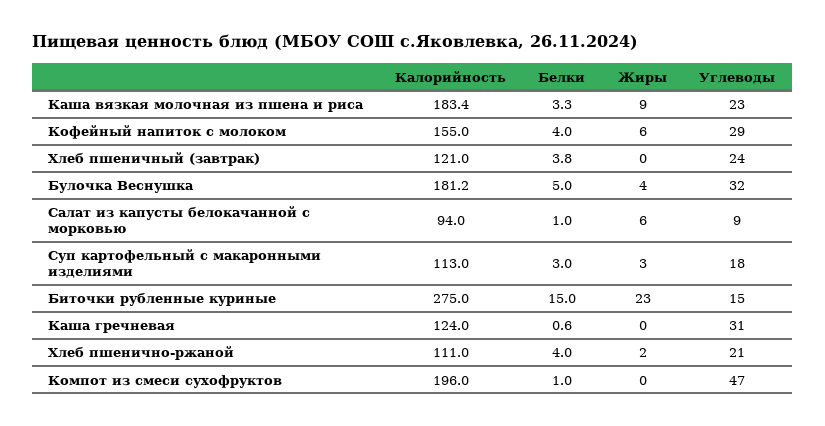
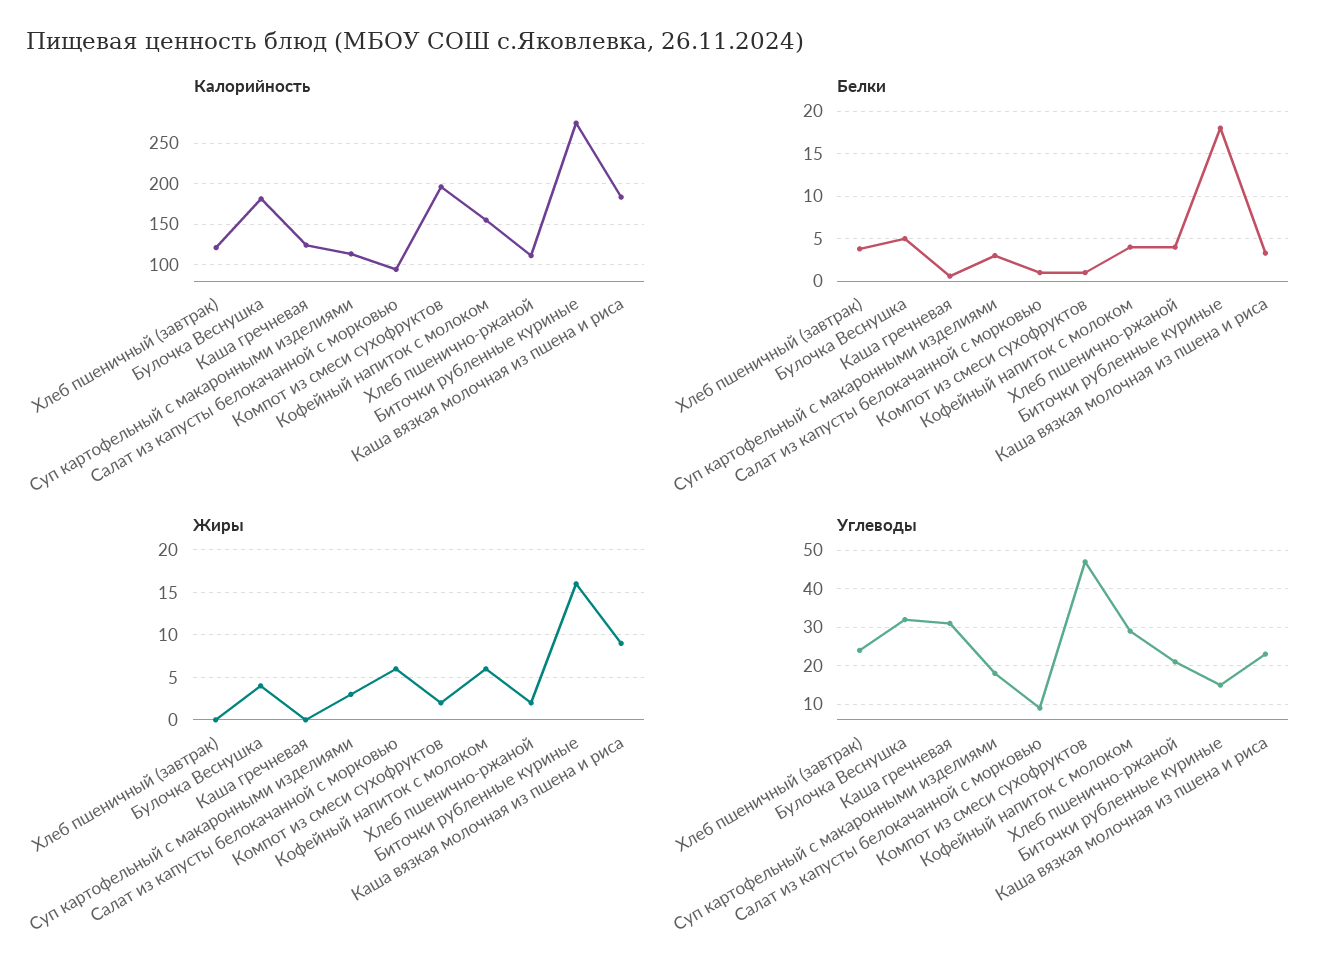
Белки, Биточки рубленные куриные: 15 -> 18
Жиры, Биточки рубленные куриные: 23 -> 16
Жиры, Компот из смеси сухофруктов: 0 -> 2

